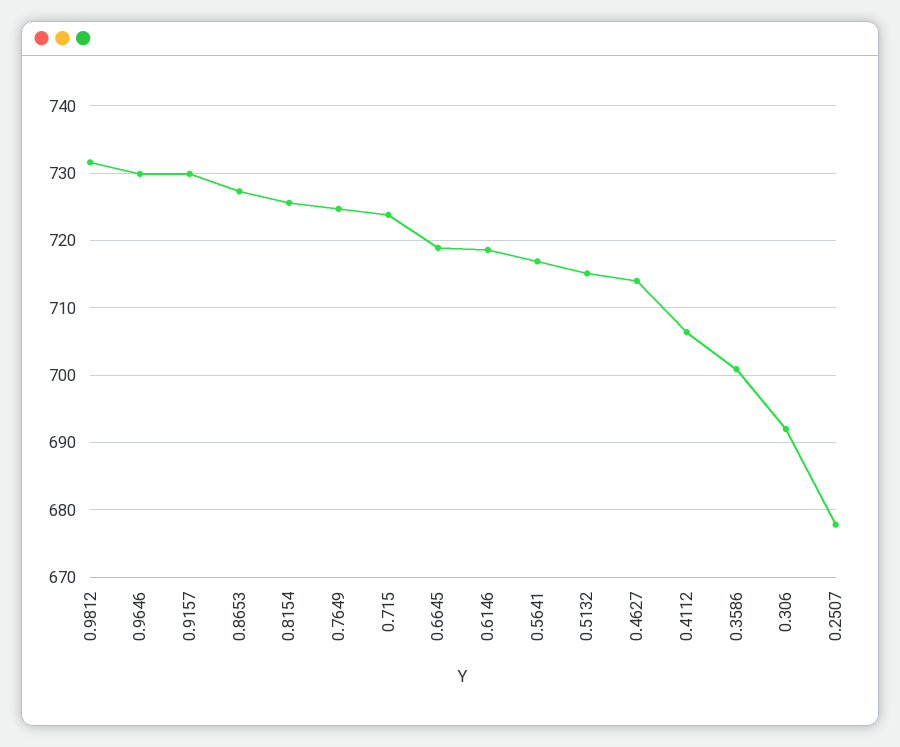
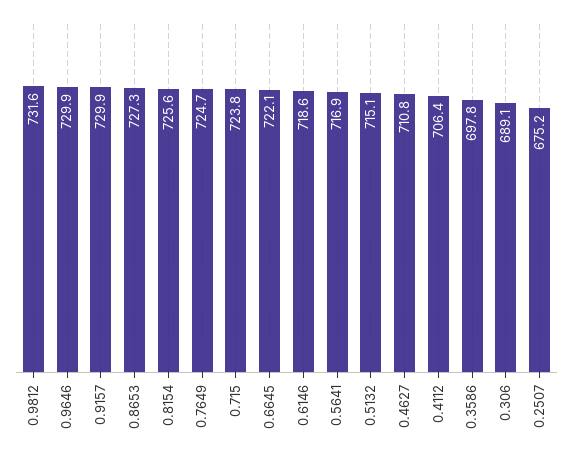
0.6645: 719 -> 722.1
0.4627: 714 -> 710.8
0.3586: 701 -> 697.8
0.306: 692 -> 689.1
0.2507: 678 -> 675.2

